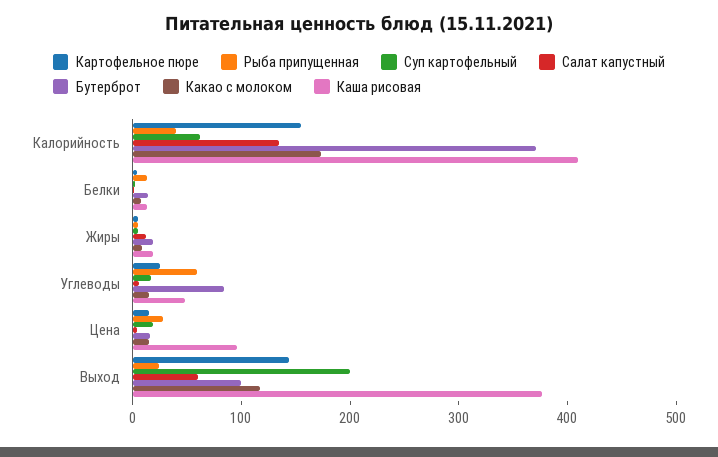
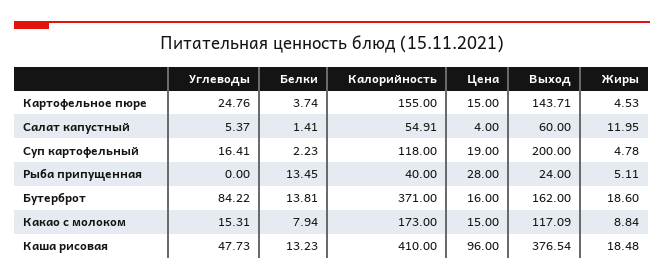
Суп картофельный, Калорийность: 60 -> 118
Салат капустный, Калорийность: 140 -> 54.91
Рыба припущенная, Углеводы: 60 -> 0
Бутерброт, Выход: 100 -> 162

